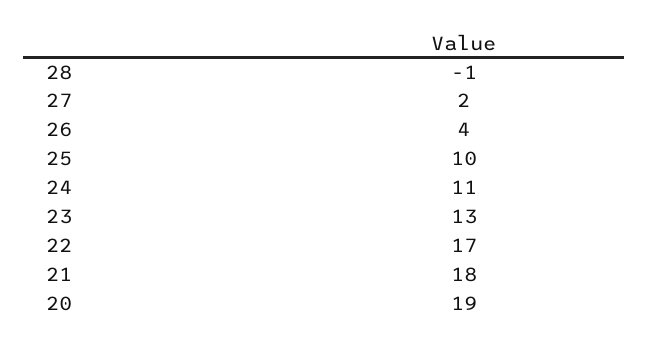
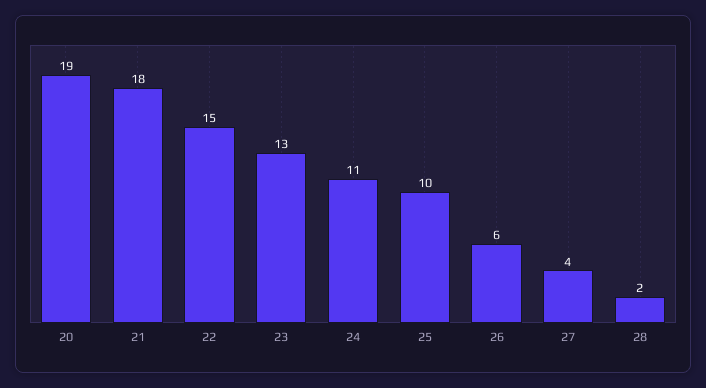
28: -1 -> 2
27: 2 -> 4
26: 4 -> 6
22: 17 -> 15

